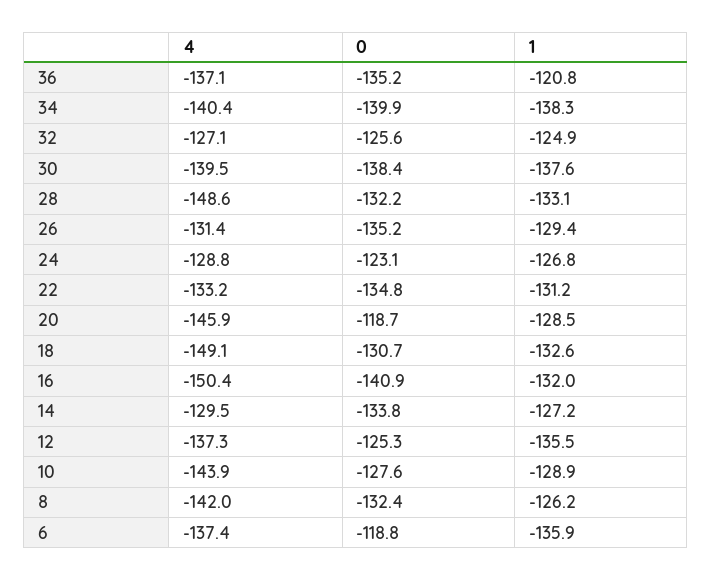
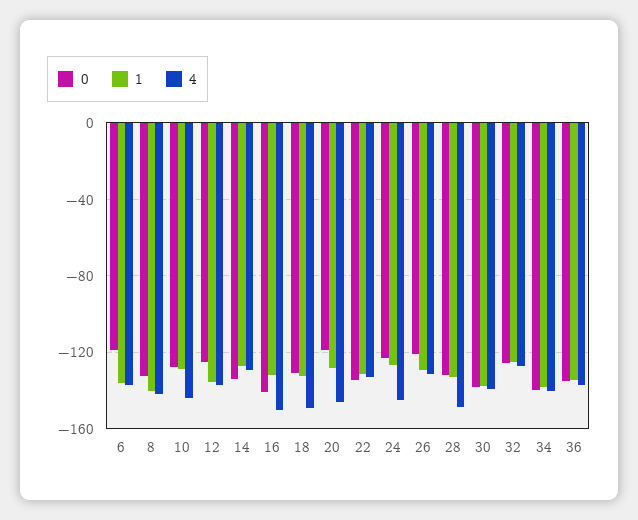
1, 36: -120.8 -> -135
0, 26: -135.2 -> -120
4, 24: -128.8 -> -145
1, 8: -126.2 -> -140

